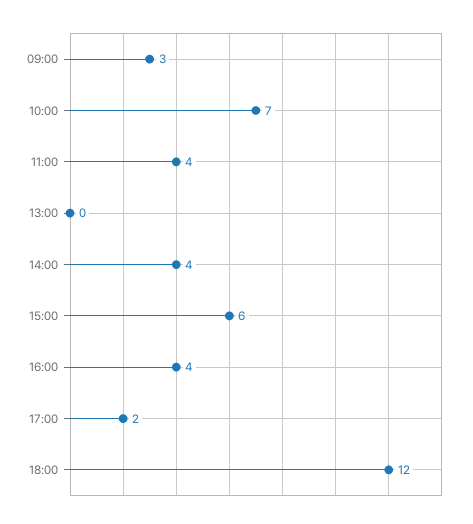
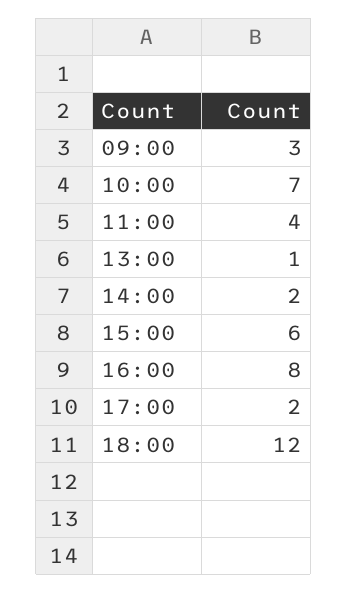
13:00: 0 -> 1
14:00: 4 -> 2
16:00: 4 -> 8

